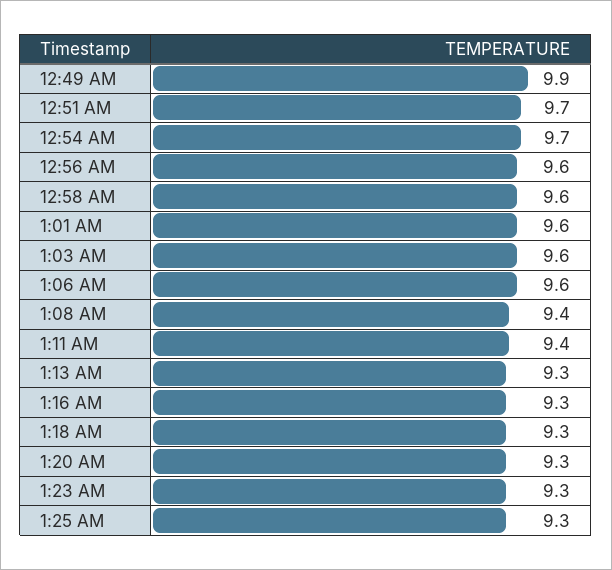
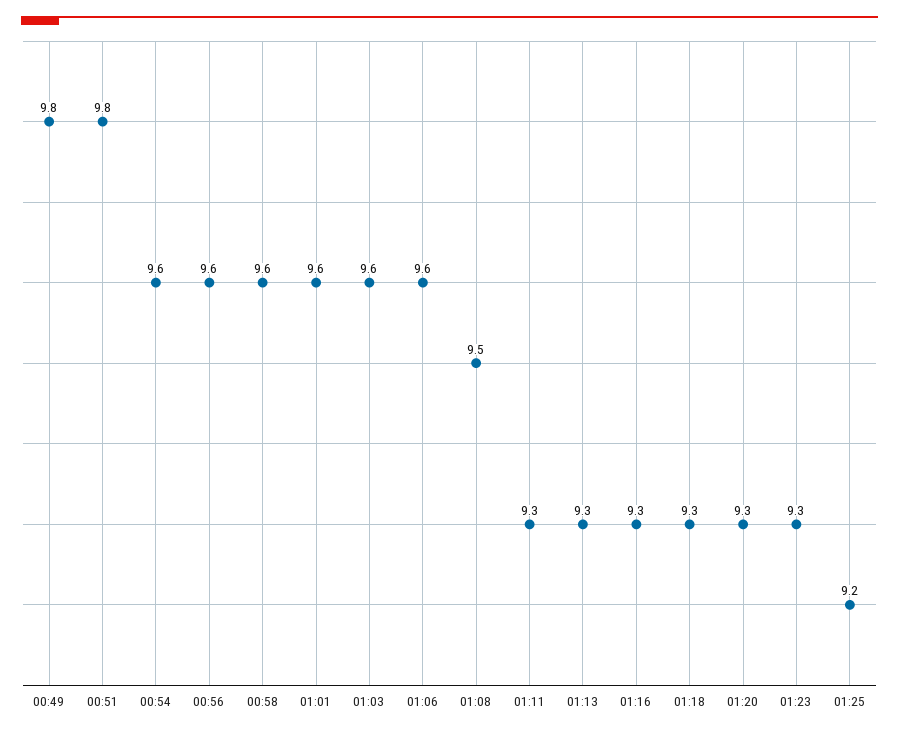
12:49 AM: 9.9 -> 9.8
12:51 AM: 9.7 -> 9.8
12:54 AM: 9.7 -> 9.6
1:08 AM: 9.4 -> 9.5
1:11 AM: 9.4 -> 9.3
1:25 AM: 9.3 -> 9.2

